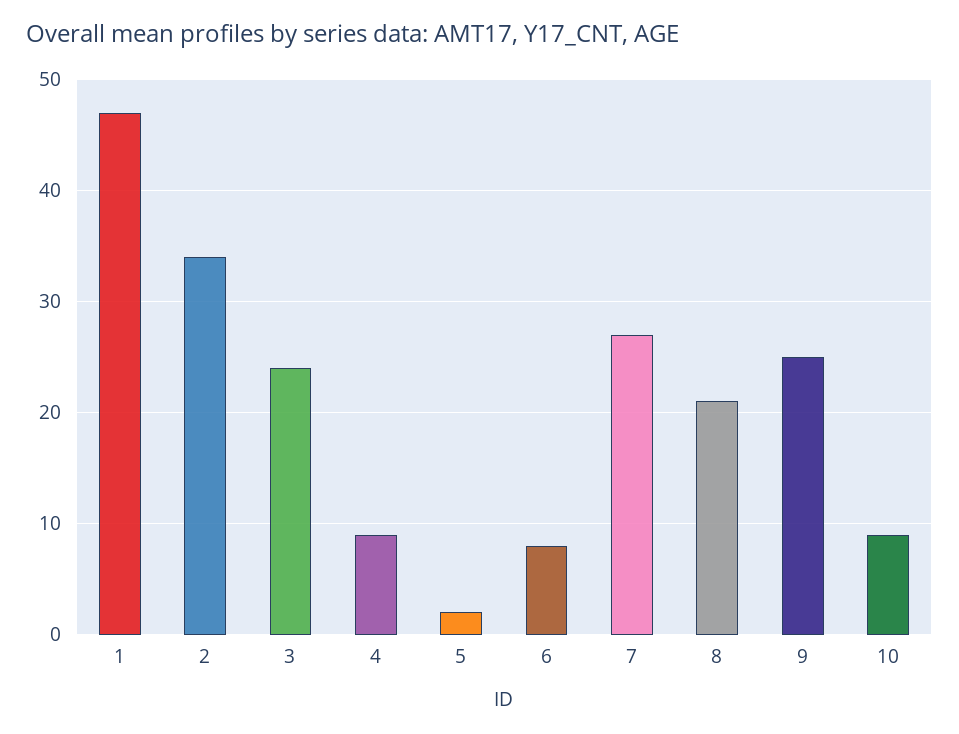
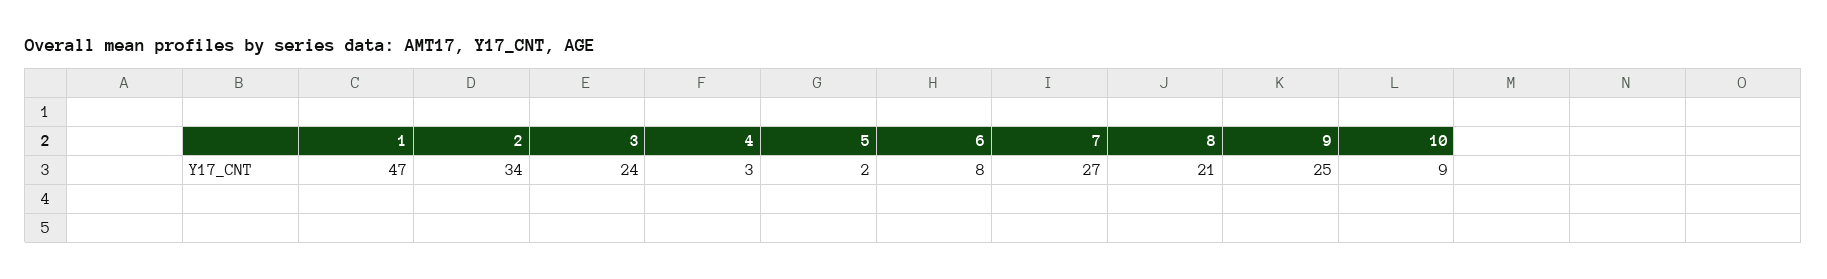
4: 9 -> 3

